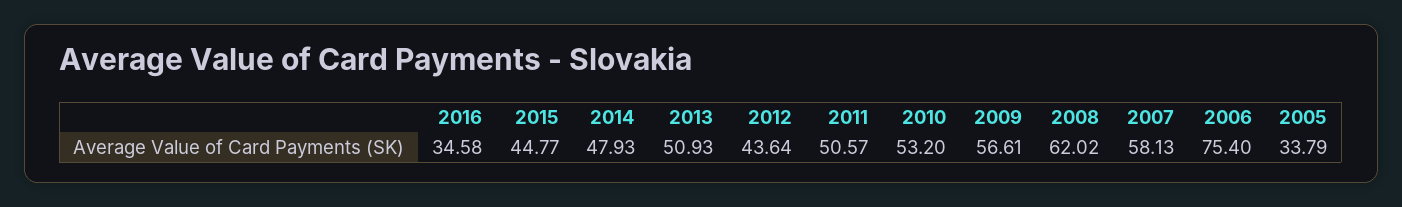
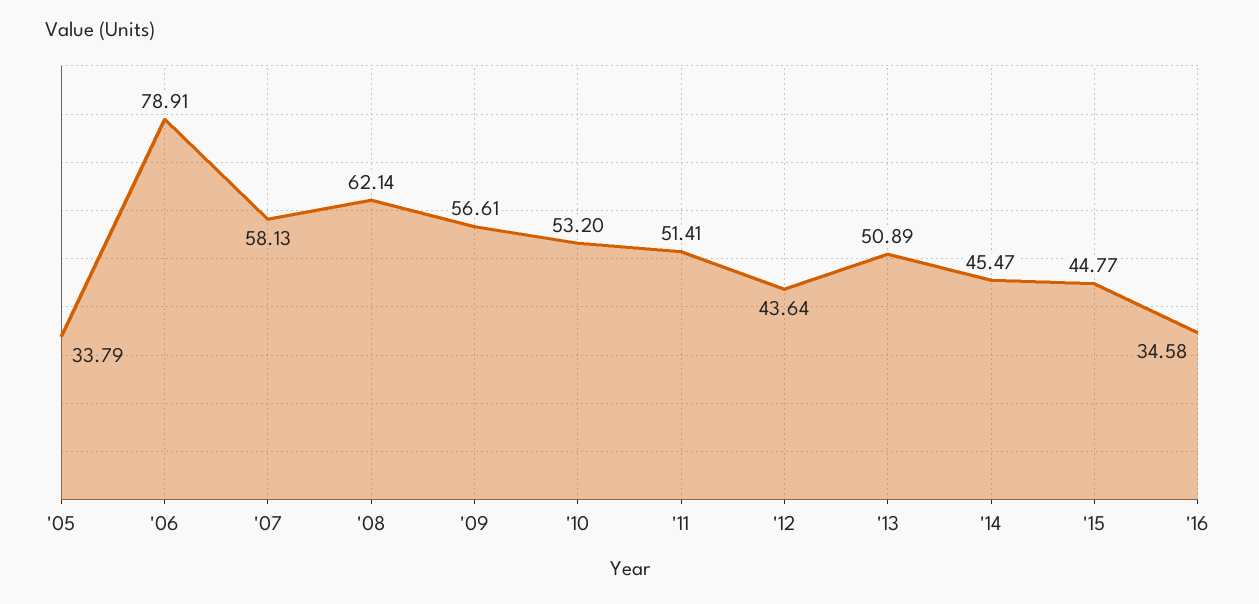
2014: 47.93 -> 45.47
2013: 50.93 -> 50.89
2011: 50.57 -> 51.41
2008: 62.02 -> 62.14
2006: 75.4 -> 78.91

